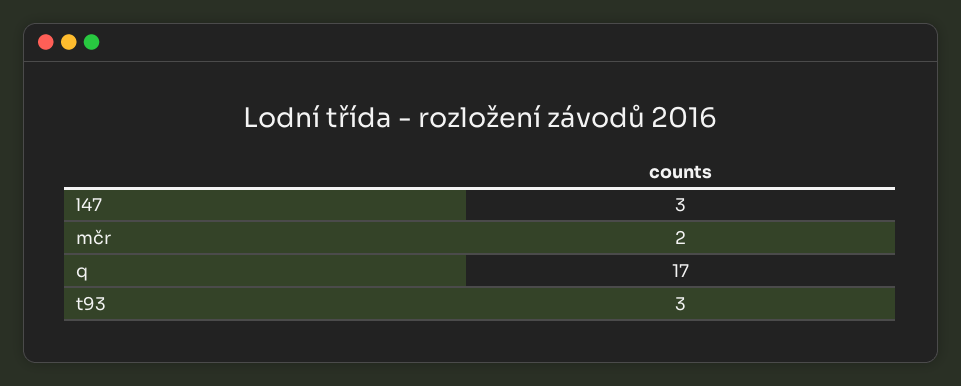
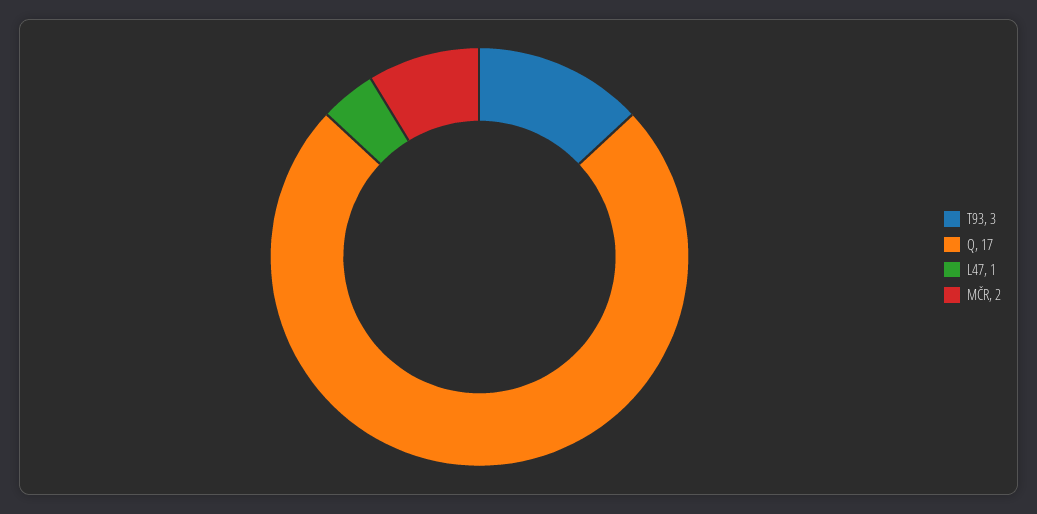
l47: 3 -> 1

